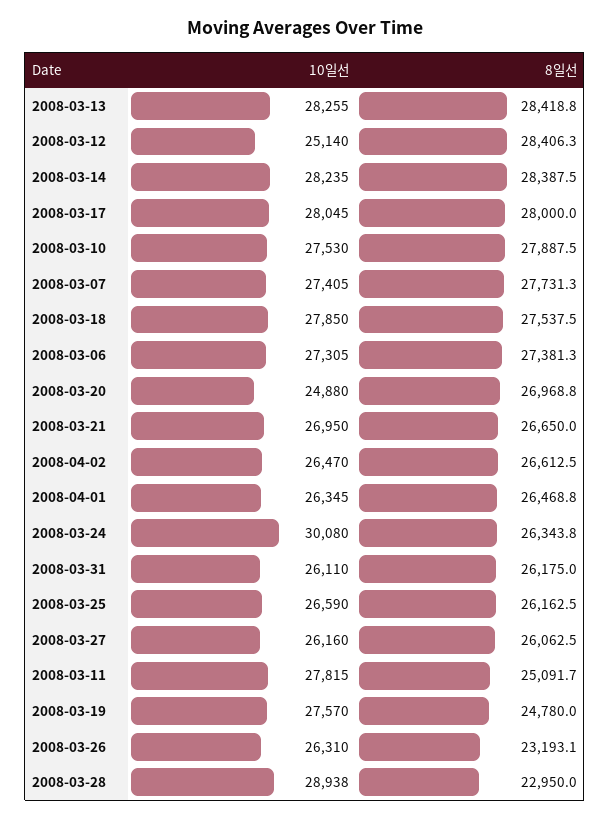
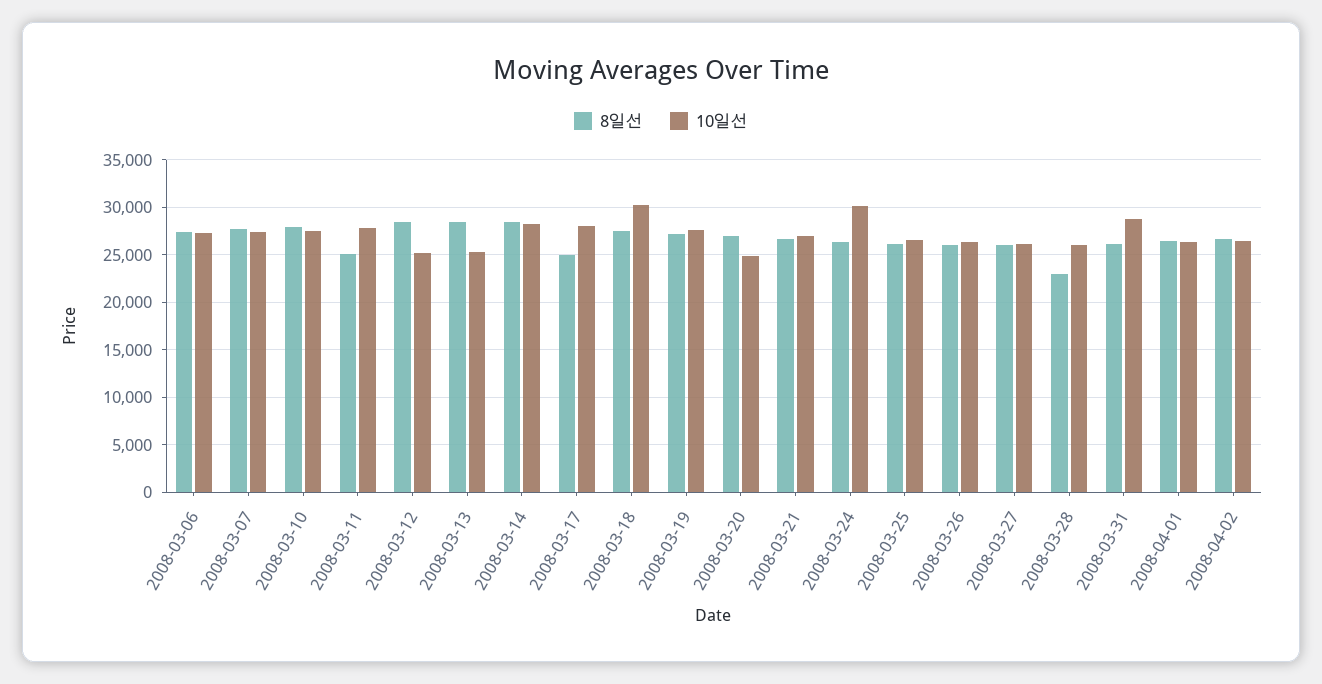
10일선, 2008-03-13: 28255 -> 25000
8일선, 2008-03-17: 28000 -> 25000
10일선, 2008-03-18: 27850 -> 30000
10일선, 2008-03-31: 26110 -> 29000
8일선, 2008-03-19: 24780 -> 27000
8일선, 2008-03-26: 23193.1 -> 26000
10일선, 2008-03-28: 28938 -> 26000

